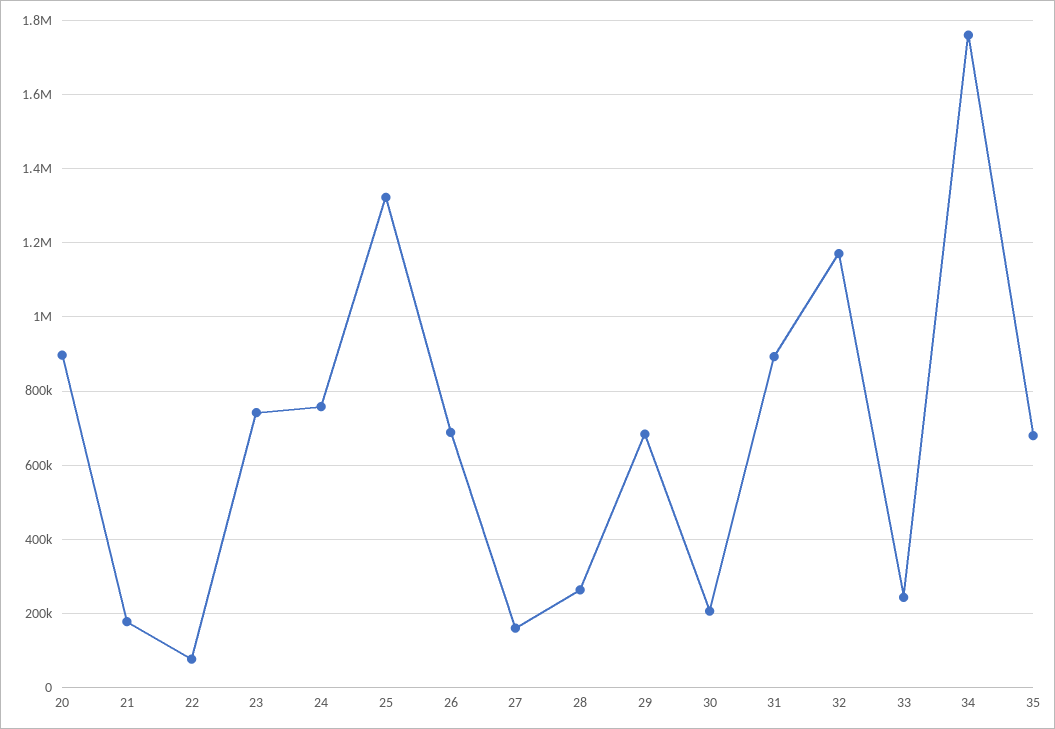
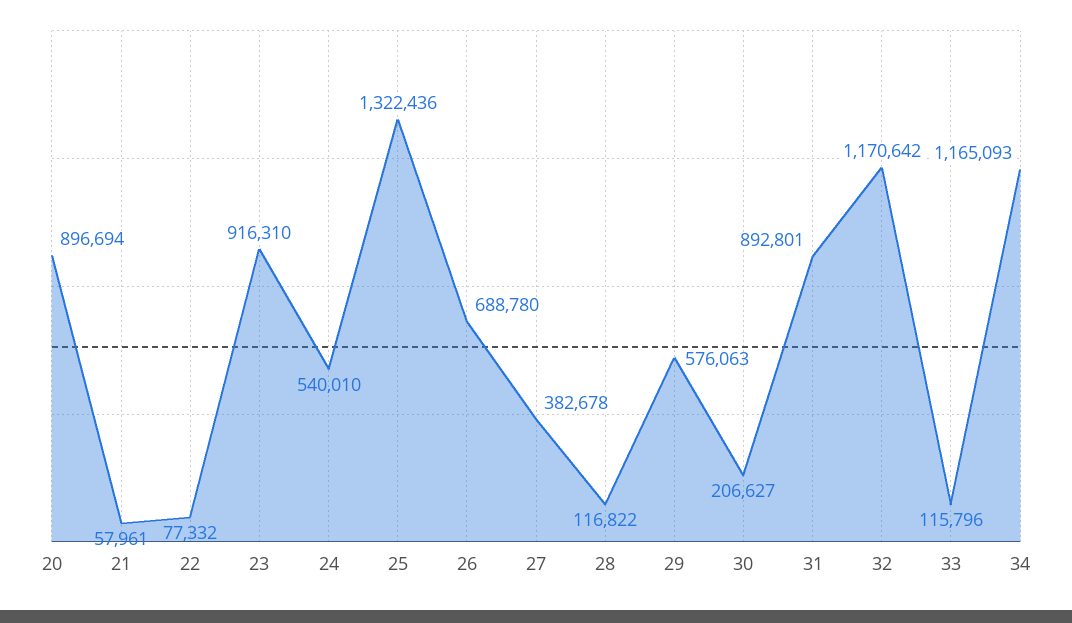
21: 180000 -> 57961
23: 740000 -> 916310
24: 760000 -> 540010
27: 160000 -> 382678
28: 260000 -> 116822
29: 680000 -> 576063
33: 240000 -> 115796
34: 1760000 -> 1165093
35: 680000 -> none

